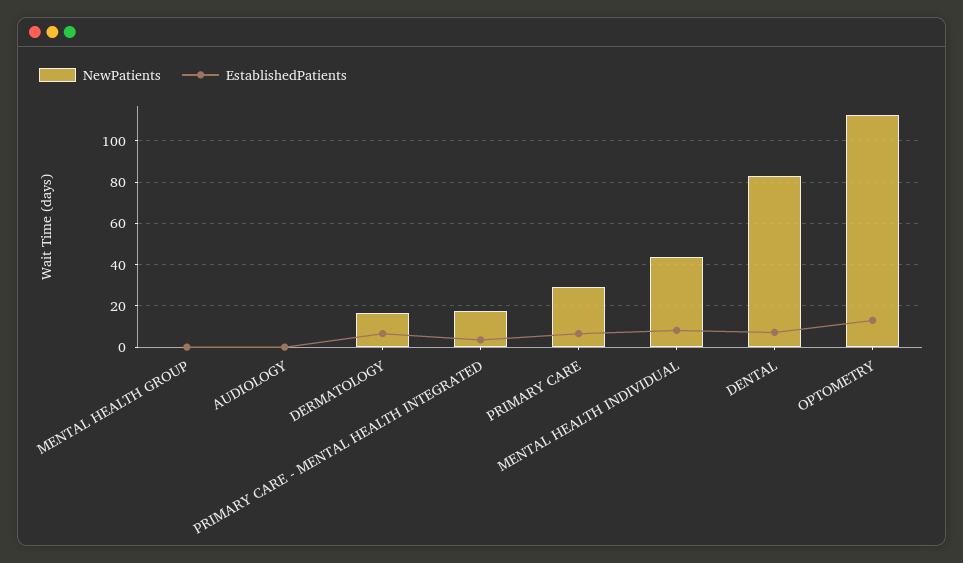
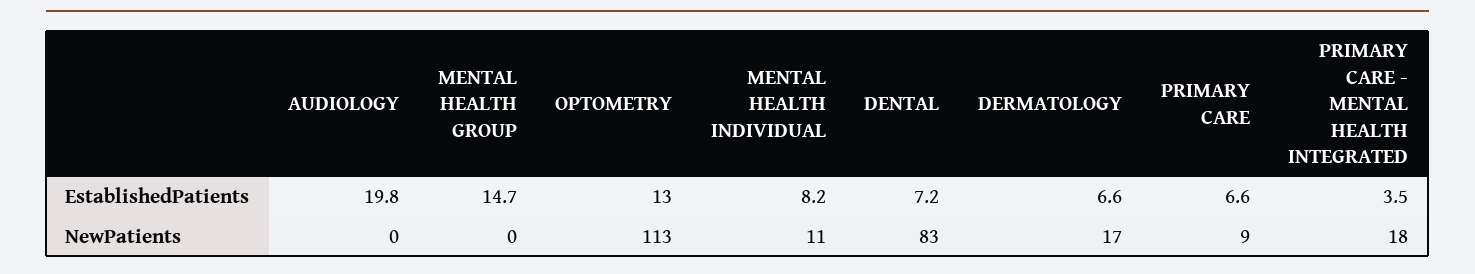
EstablishedPatients, MENTAL HEALTH GROUP: 0 -> 14.7
EstablishedPatients, AUDIOLOGY: 0 -> 19.8
NewPatients, PRIMARY CARE: 30 -> 9
NewPatients, MENTAL HEALTH INDIVIDUAL: 45 -> 11

